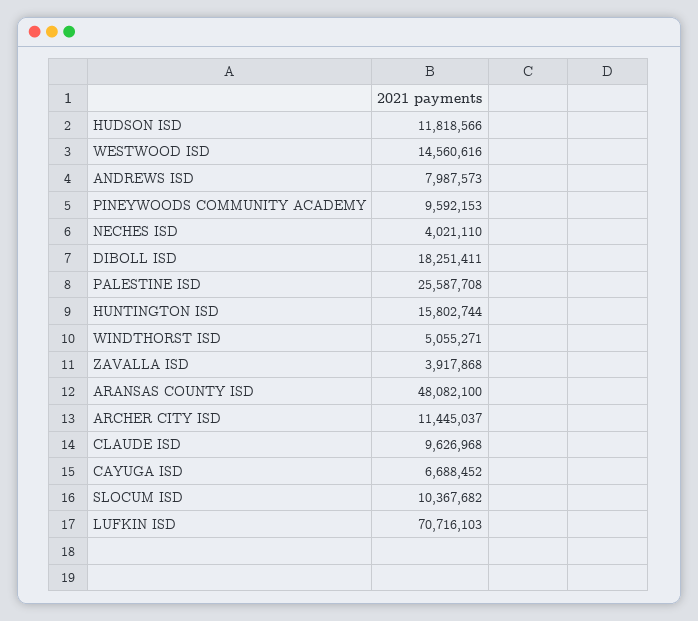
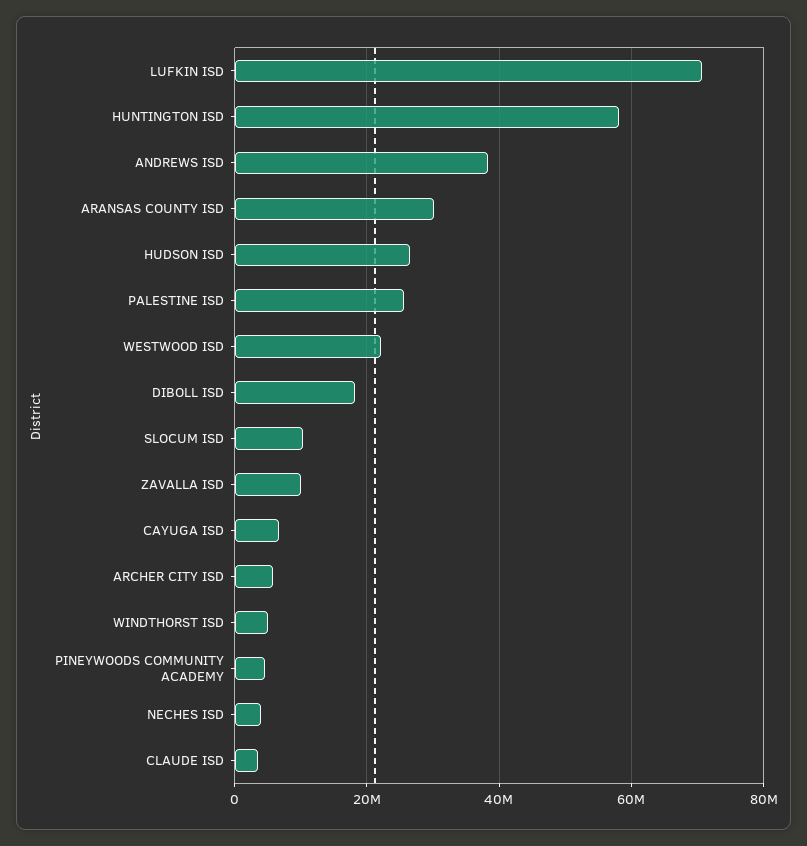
HUDSON ISD: 11818566 -> 26000000
WESTWOOD ISD: 14560616 -> 22000000
ANDREWS ISD: 7987573 -> 38000000
PINEYWOODS COMMUNITY ACADEMY: 9592153 -> 4000000
HUNTINGTON ISD: 15802744 -> 58000000
ZAVALLA ISD: 3917868 -> 10000000
ARANSAS COUNTY ISD: 48082100 -> 30000000
ARCHER CITY ISD: 11445037 -> 6000000
CLAUDE ISD: 9626968 -> 4000000

